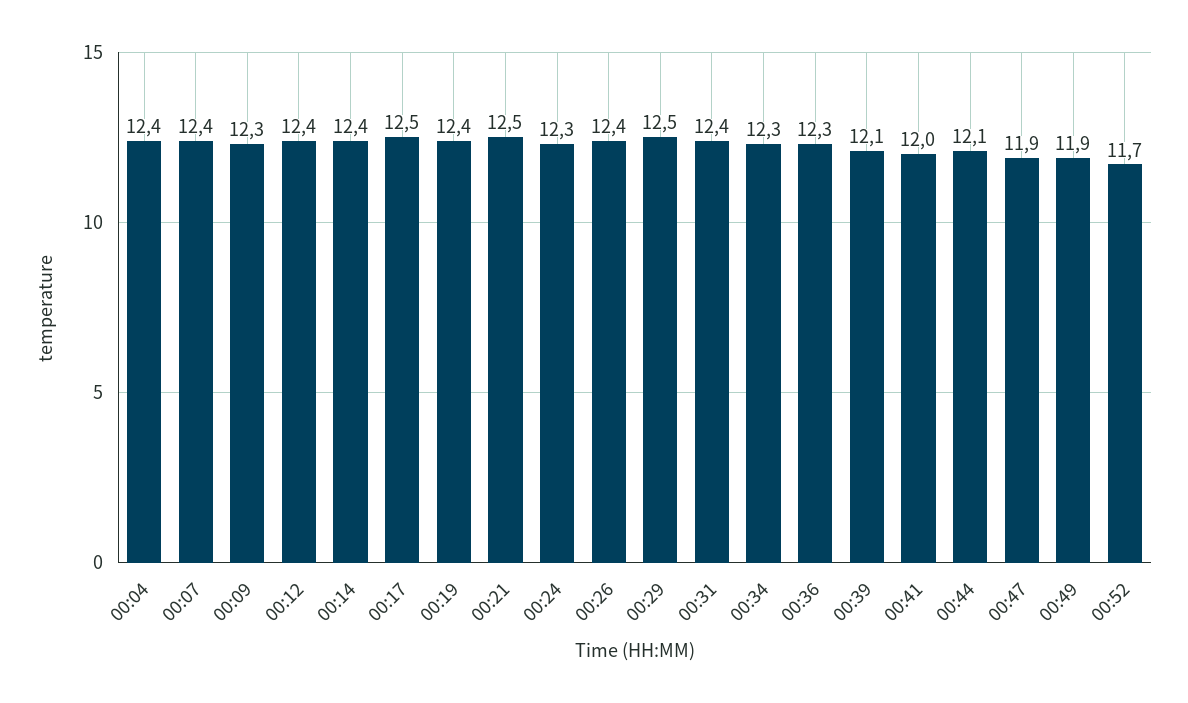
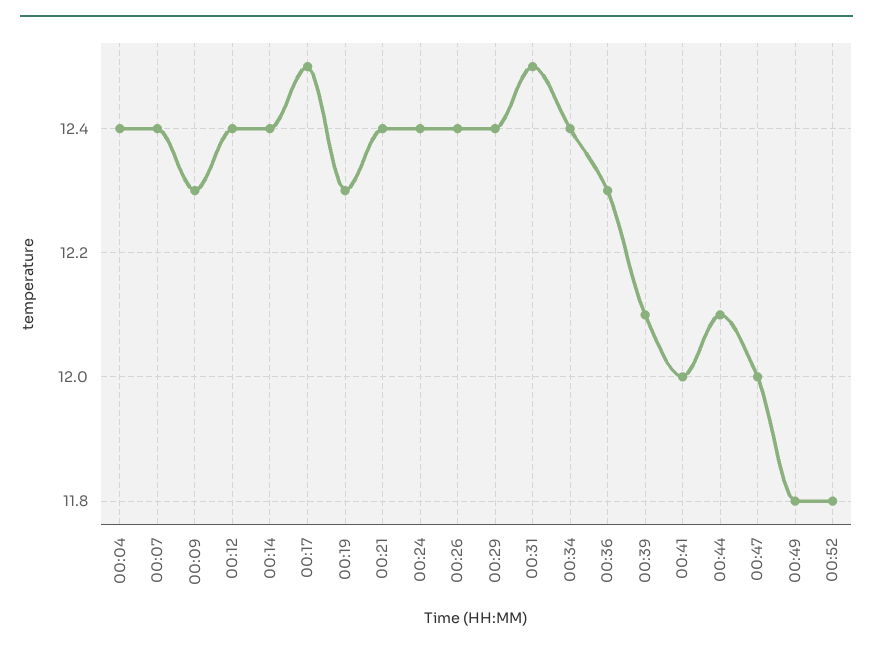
00:19: 12.4 -> 12.3
00:21: 12.5 -> 12.4
00:24: 12.3 -> 12.4
00:29: 12.5 -> 12.4
00:31: 12.4 -> 12.5
00:34: 12.3 -> 12.4
00:47: 11.9 -> 12
00:49: 11.9 -> 11.8
00:52: 11.7 -> 11.8

